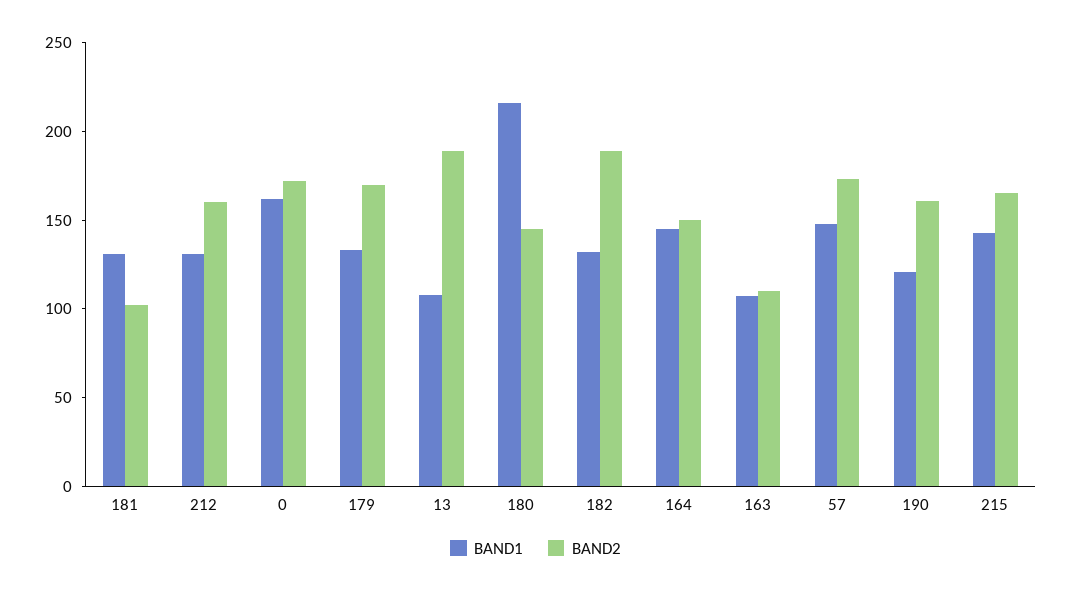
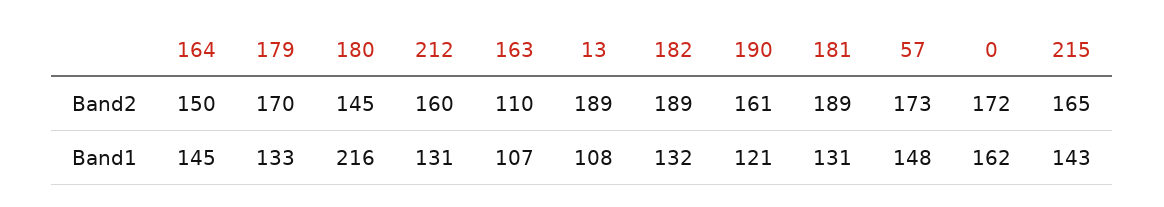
BAND2, 181: 100 -> 189

